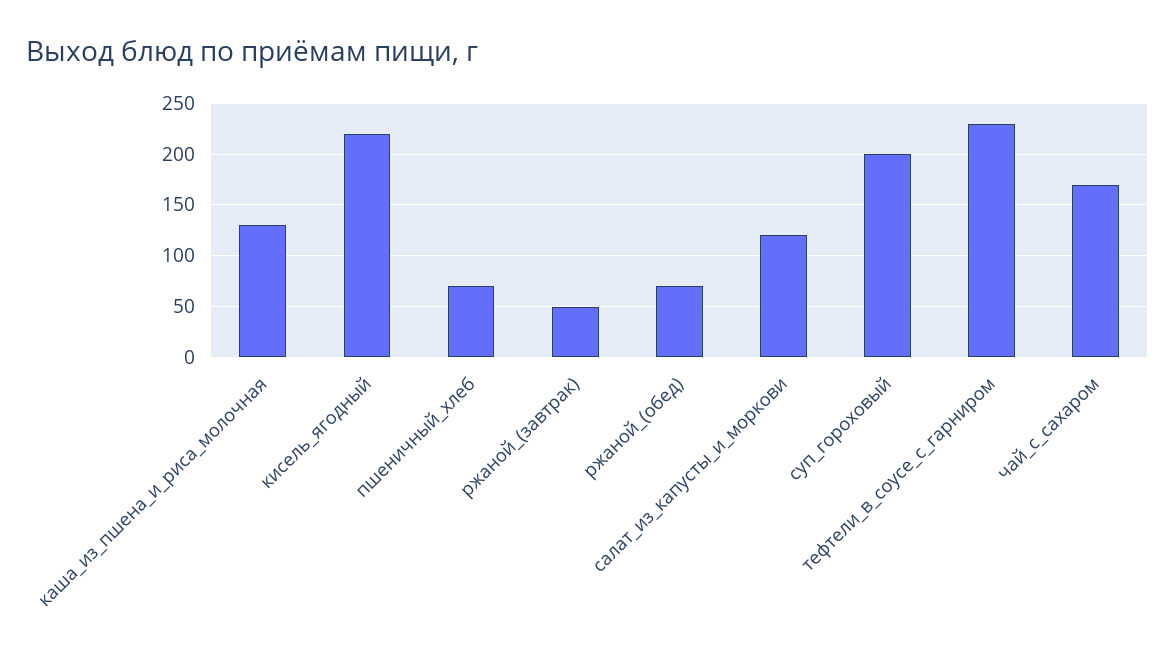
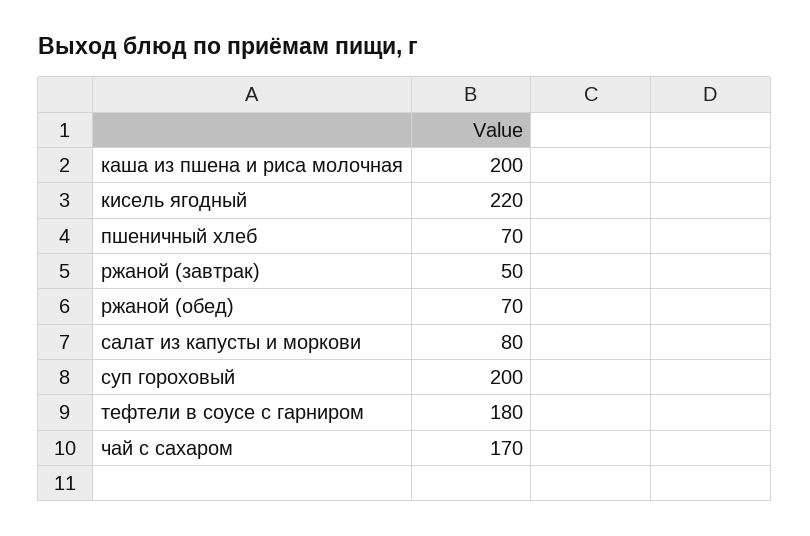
каша_из_пшена_и_риса_молочная: 130 -> 200
салат_из_капусты_и_моркови: 120 -> 80
тефтели_в_соусе_с_гарниром: 230 -> 180

